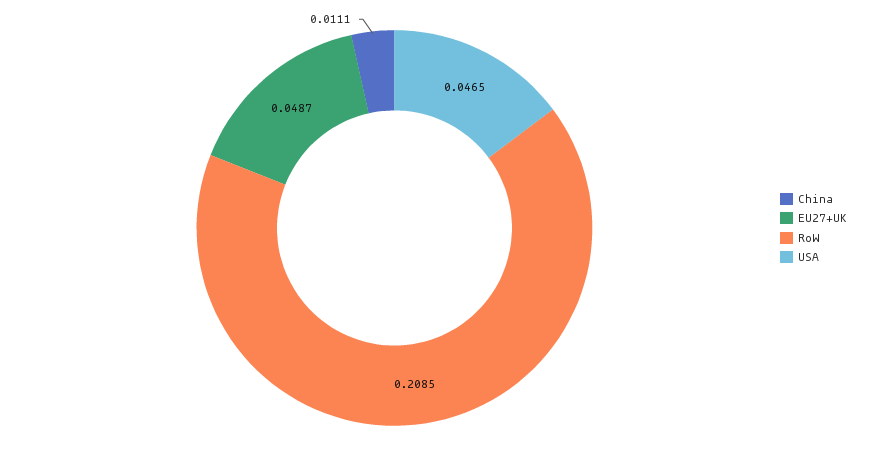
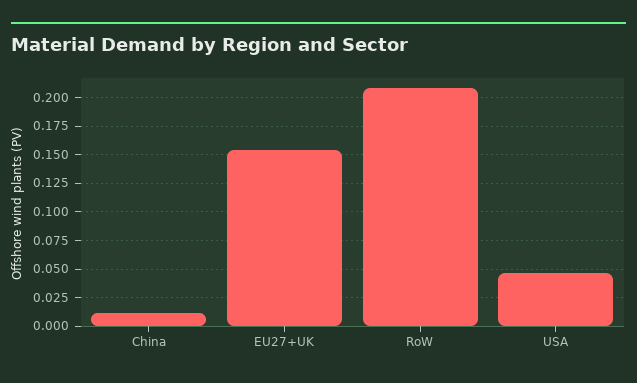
EU27+UK: 0.0487 -> 0.15

